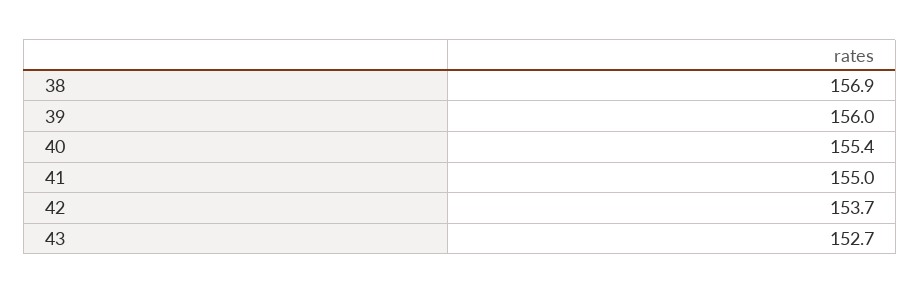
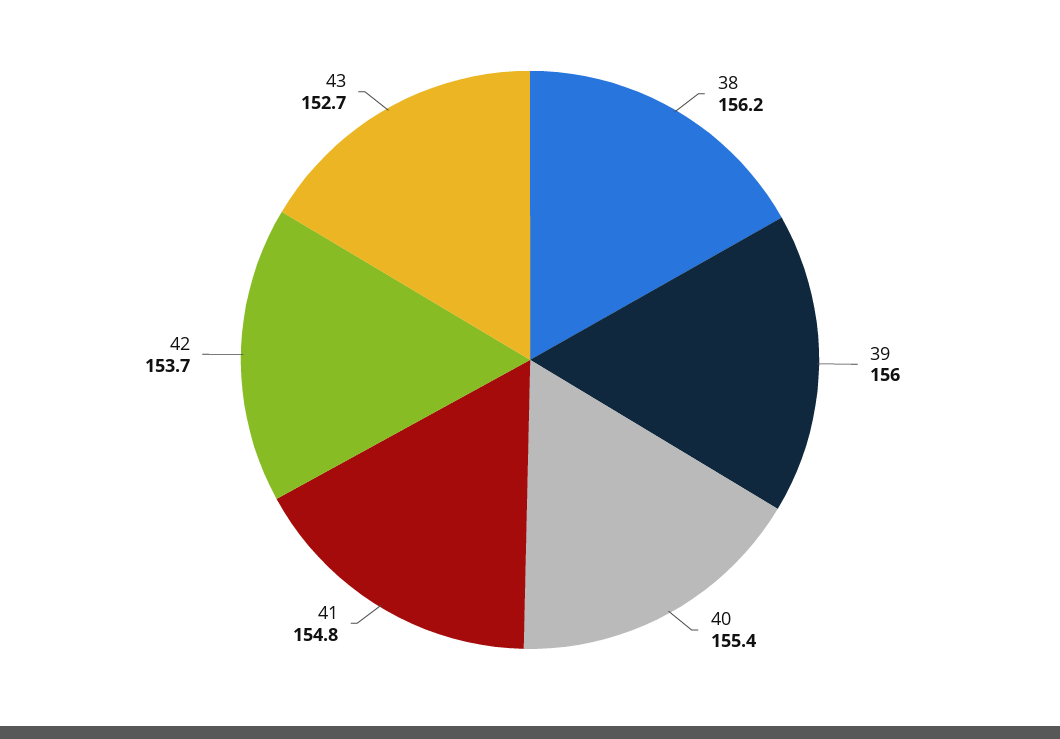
38: 156.9 -> 156.2
41: 155 -> 154.8

